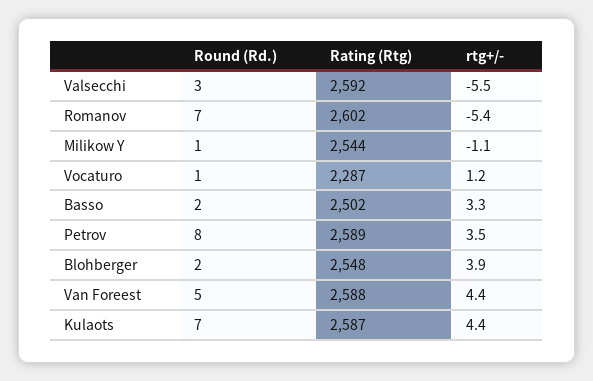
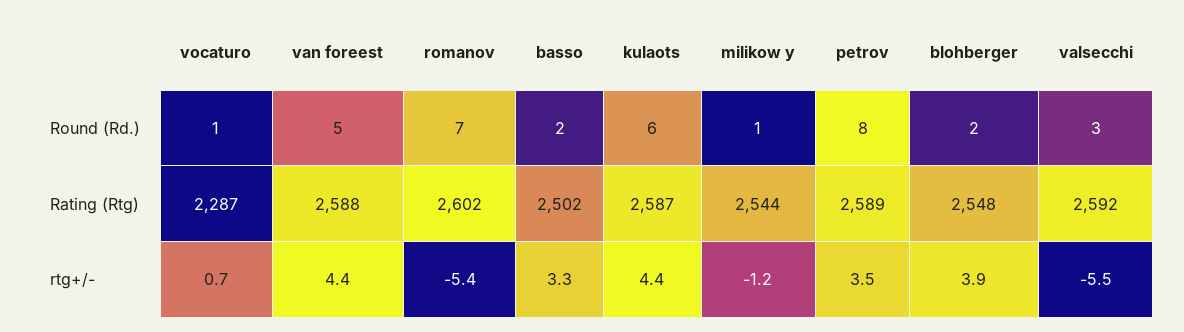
rtg+/-, Milikow Y: -1.1 -> -1.2
rtg+/-, Vocaturo: 1.2 -> 0.7
Round (Rd.), Kulaots: 7 -> 6

